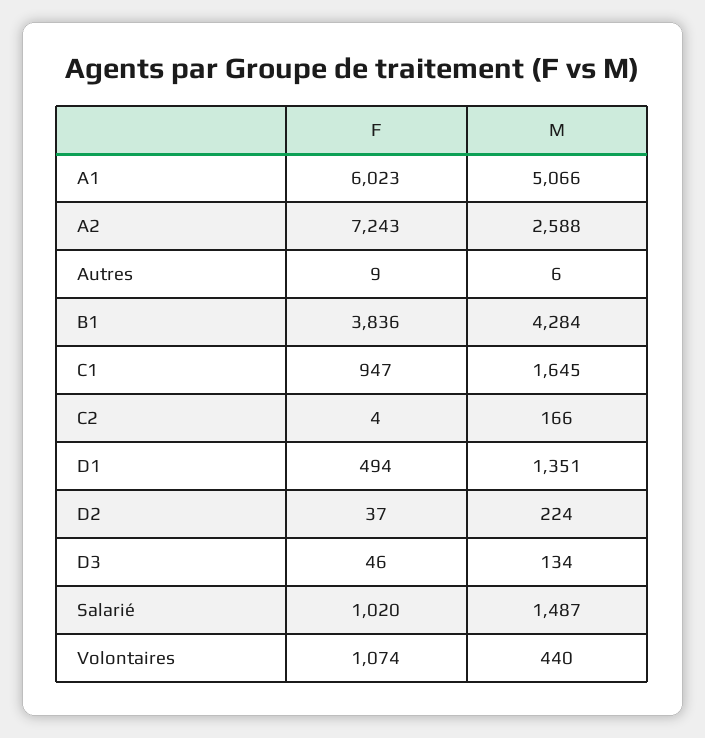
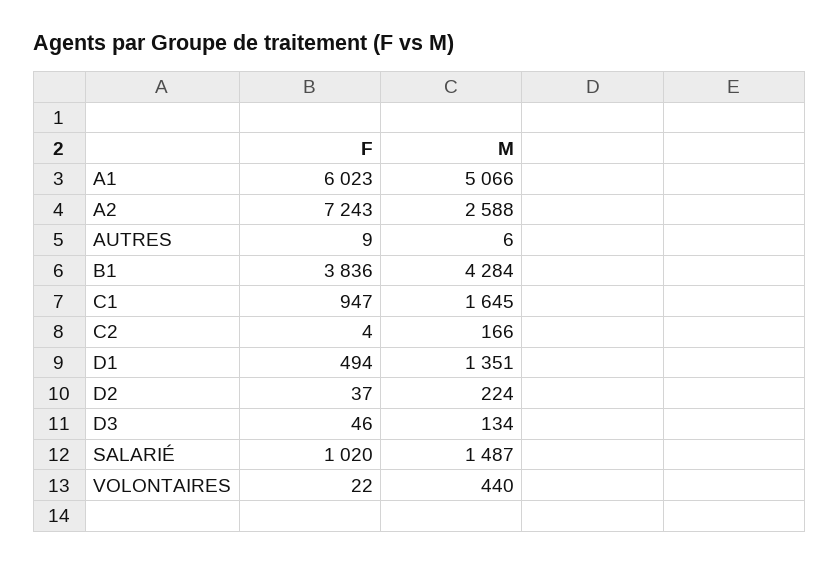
F, Volontaires: 1074 -> 22

